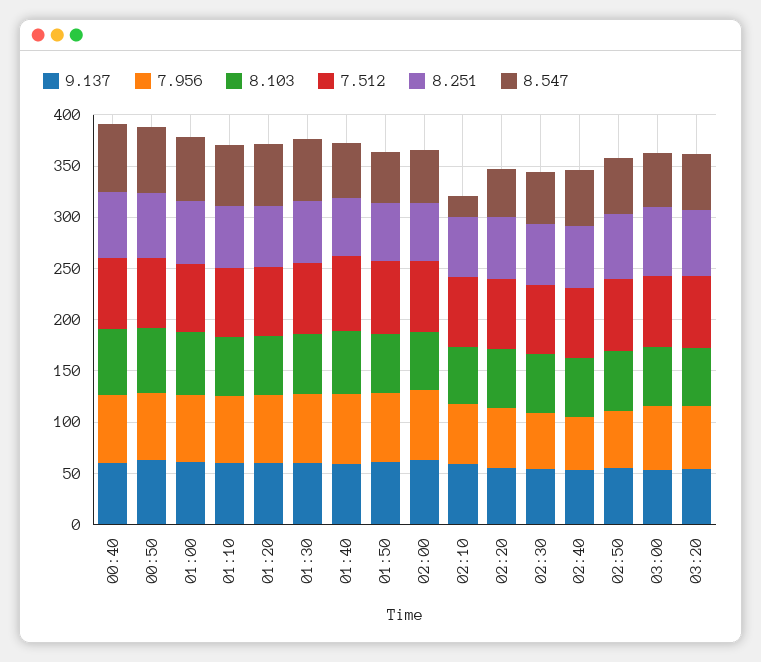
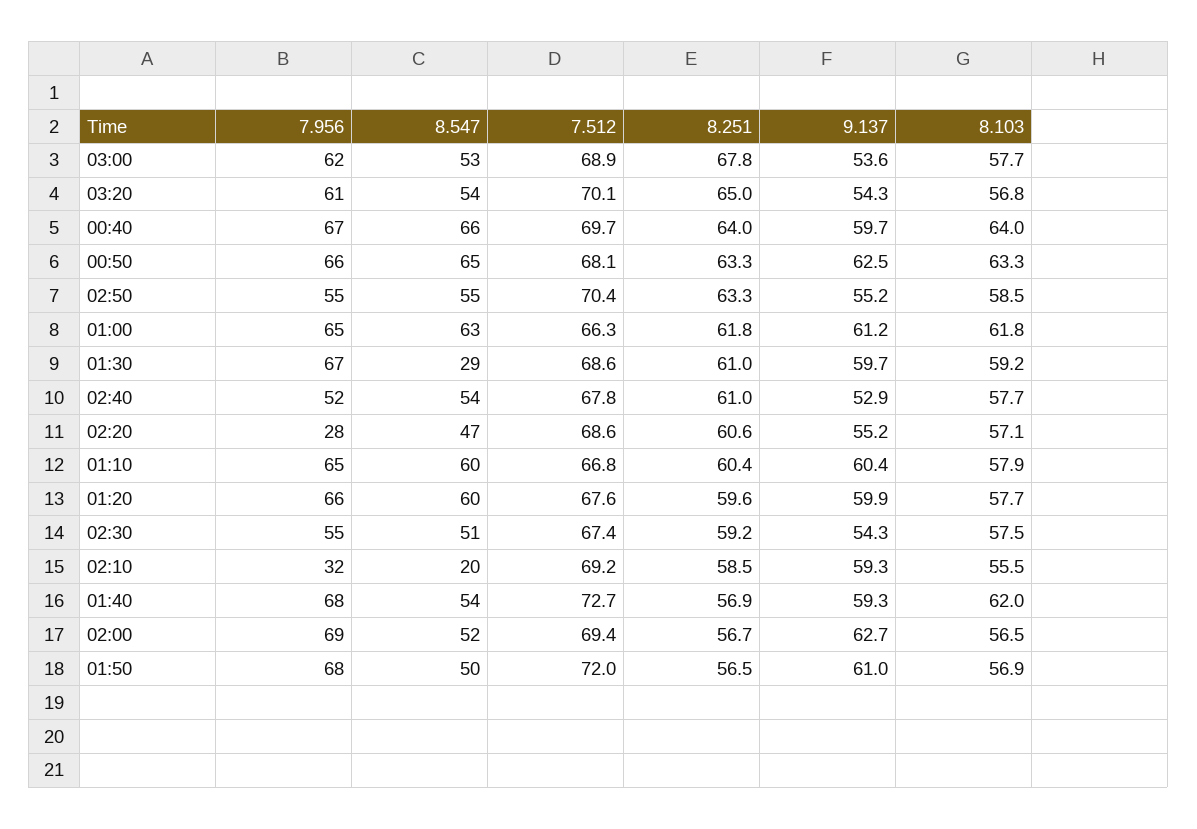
8.547, 01:30: 60 -> 29
7.956, 02:10: 60 -> 32
7.956, 02:20: 60 -> 28

